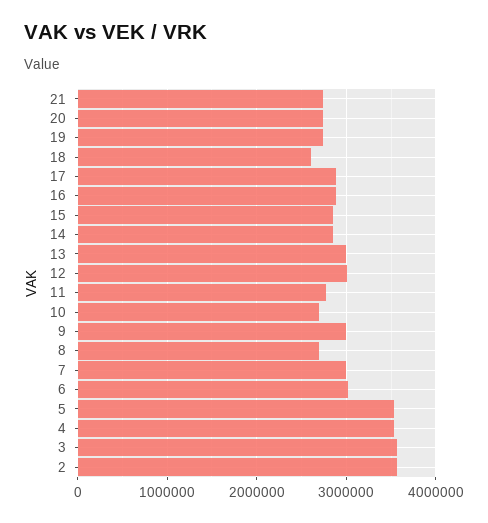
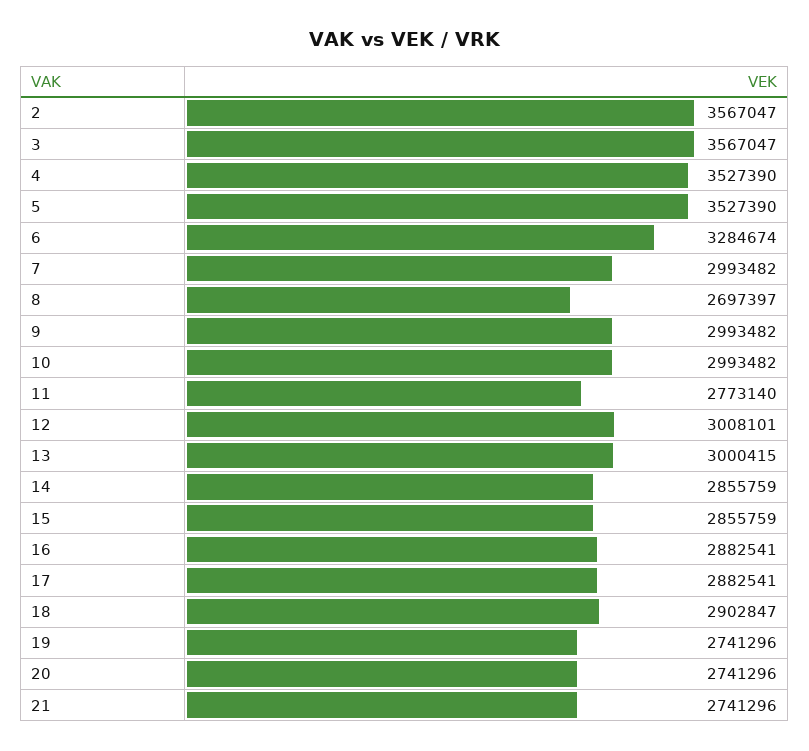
18: 2600000 -> 2902847
10: 2700000 -> 2993482
6: 3000000 -> 3284674

